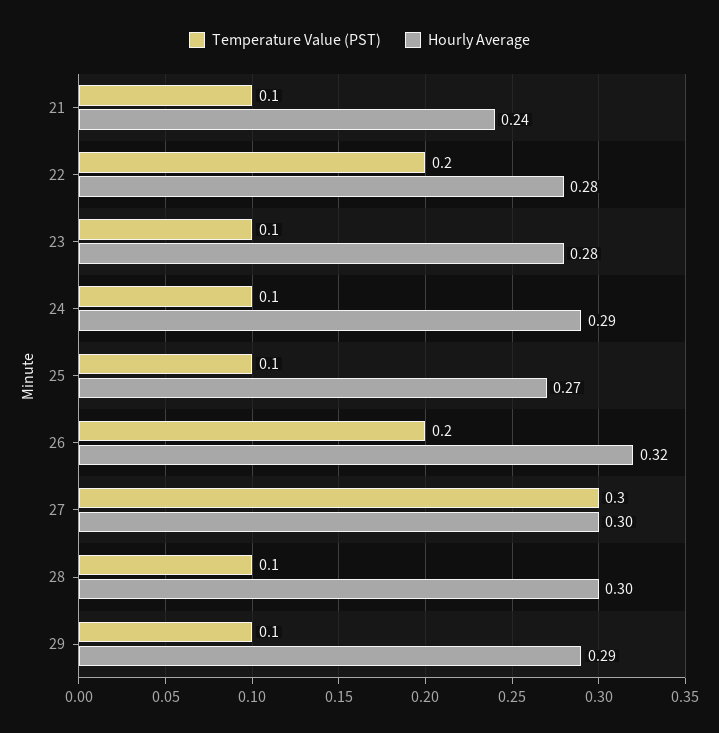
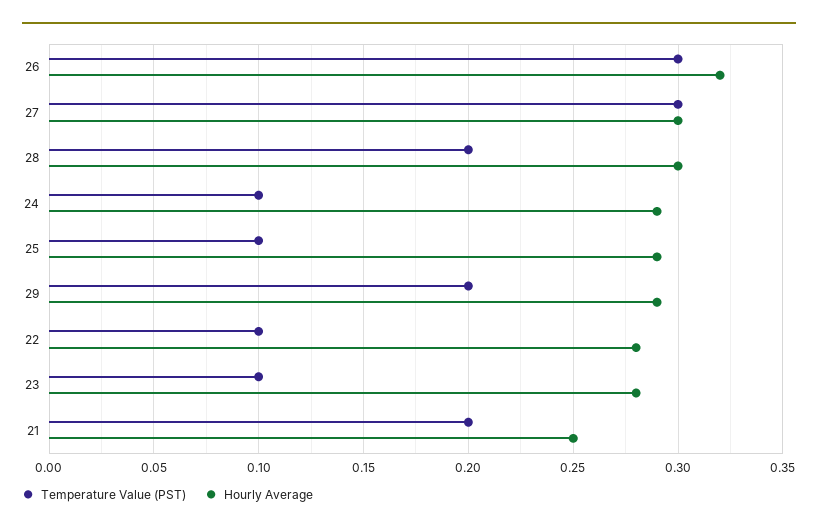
Temperature Value (PST), 21: 0.1 -> 0.2
Hourly Average, 21: 0.24 -> 0.25
Temperature Value (PST), 22: 0.2 -> 0.1
Hourly Average, 25: 0.27 -> 0.29
Temperature Value (PST), 26: 0.2 -> 0.3
Temperature Value (PST), 28: 0.1 -> 0.2
Temperature Value (PST), 29: 0.1 -> 0.2

